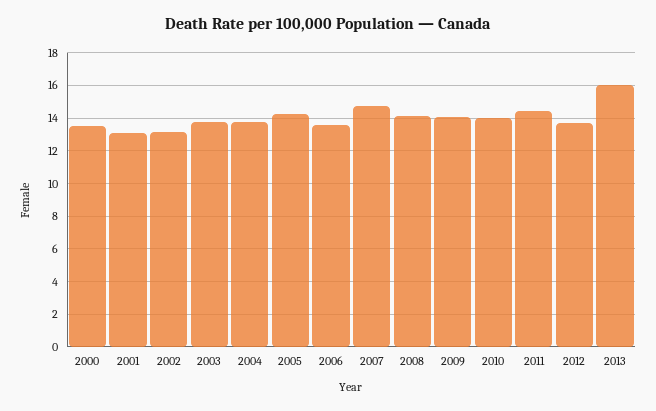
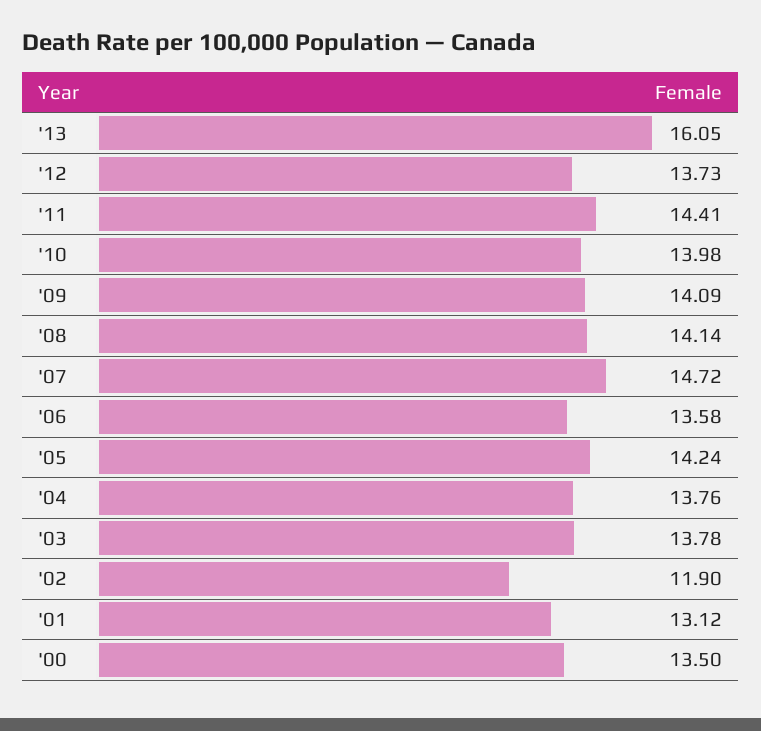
2002: 13 -> 11.9

